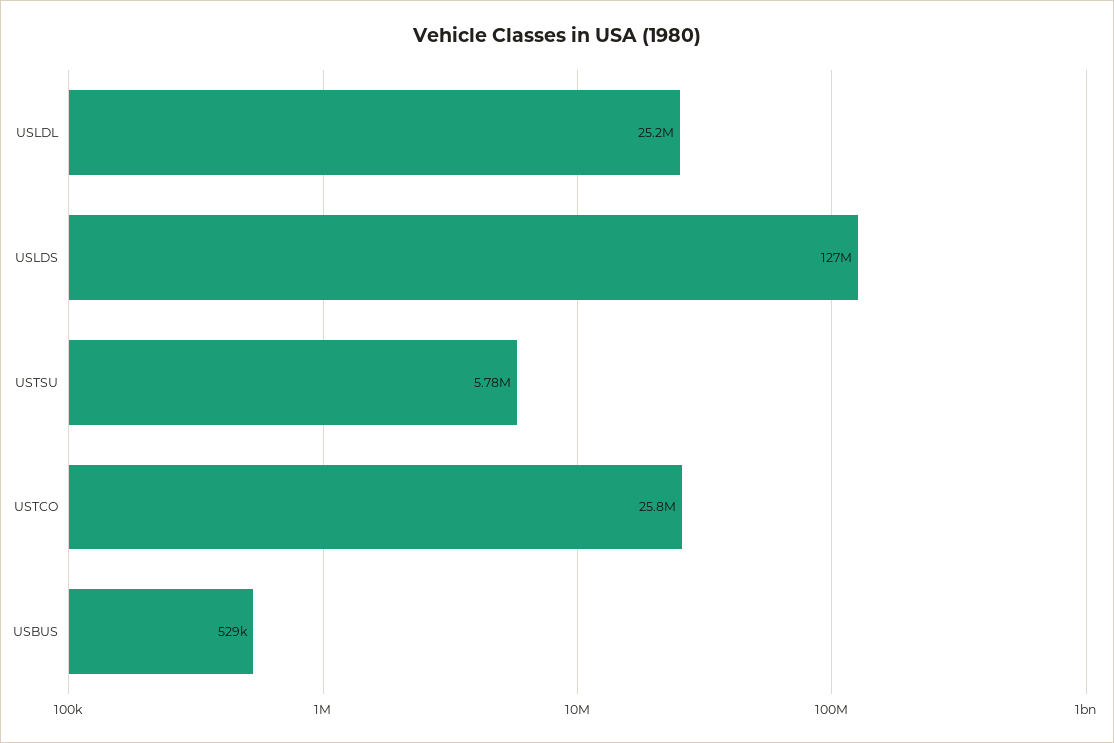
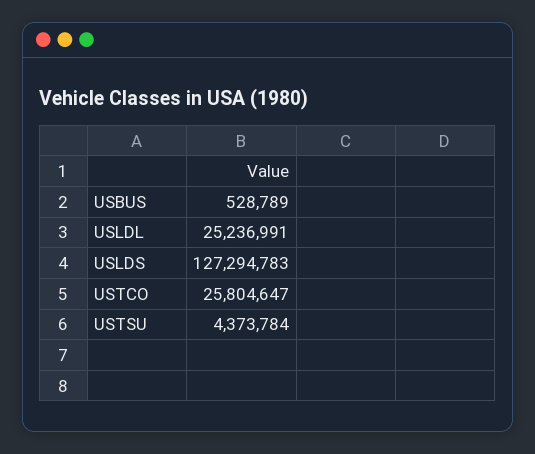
USTSU: 5780000 -> 4373784

